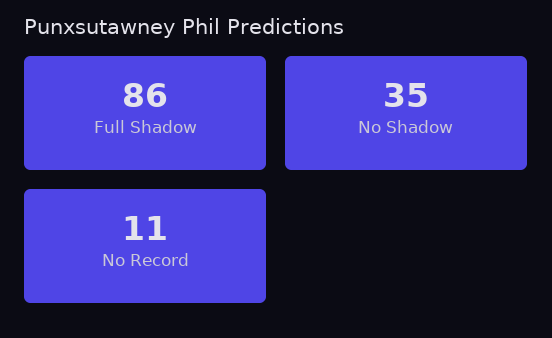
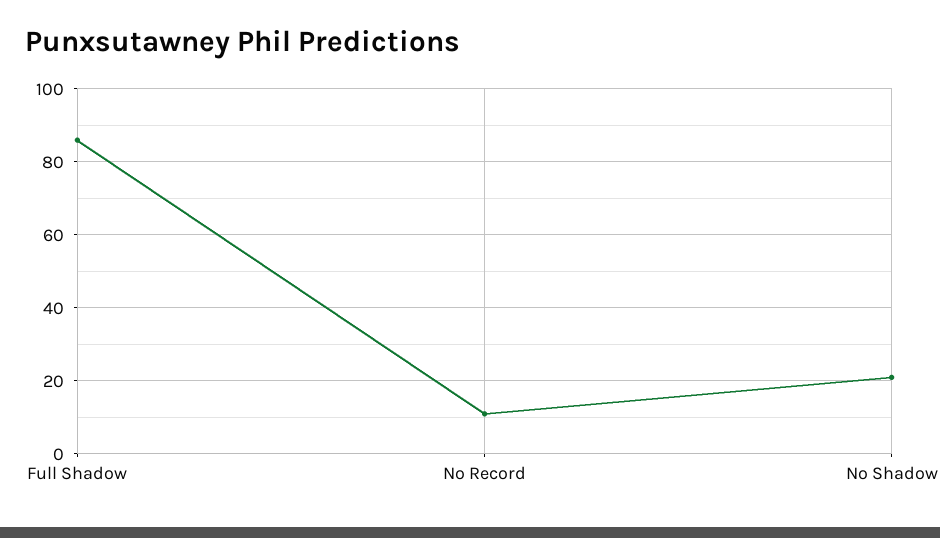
No Shadow: 35 -> 20

